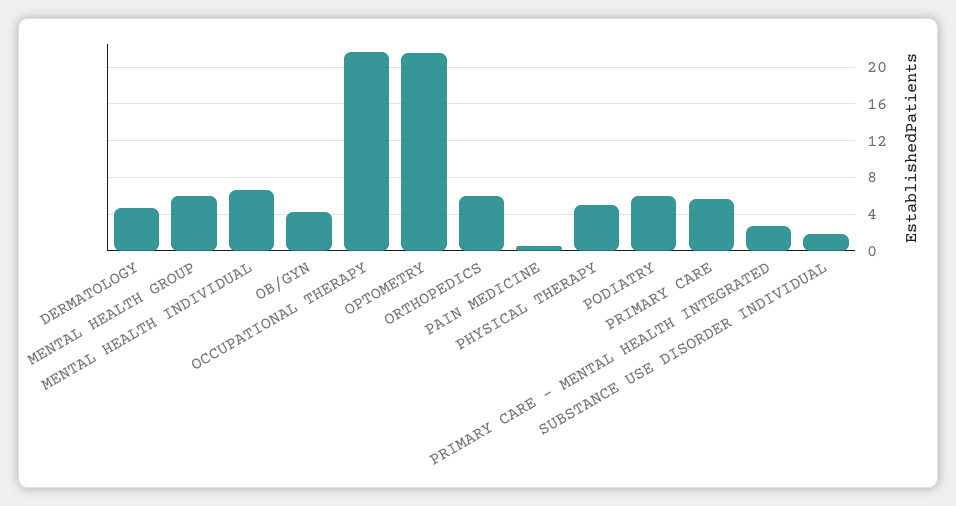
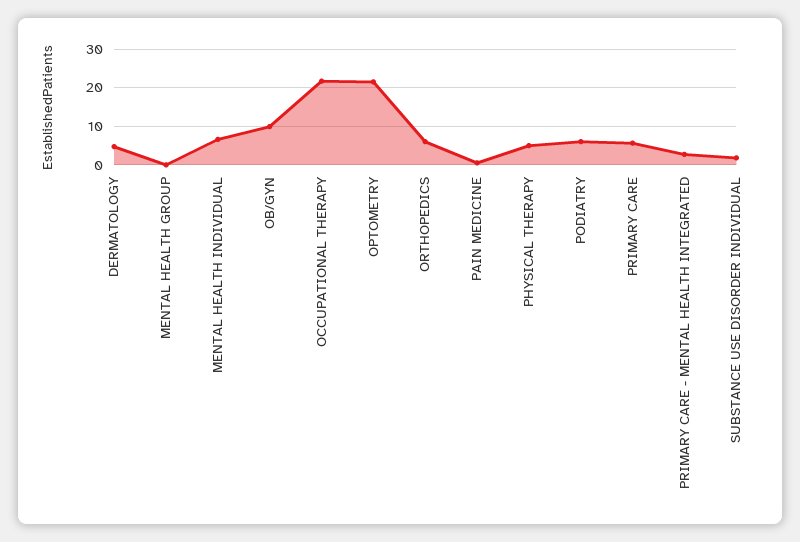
MENTAL HEALTH GROUP: 6 -> 0
OB/GYN: 4 -> 10

